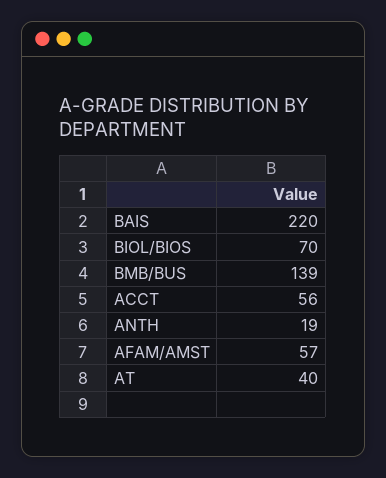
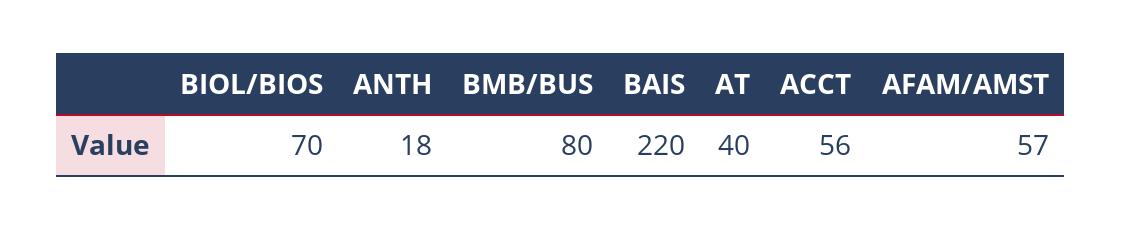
BMB/BUS: 139 -> 80
ANTH: 19 -> 18

